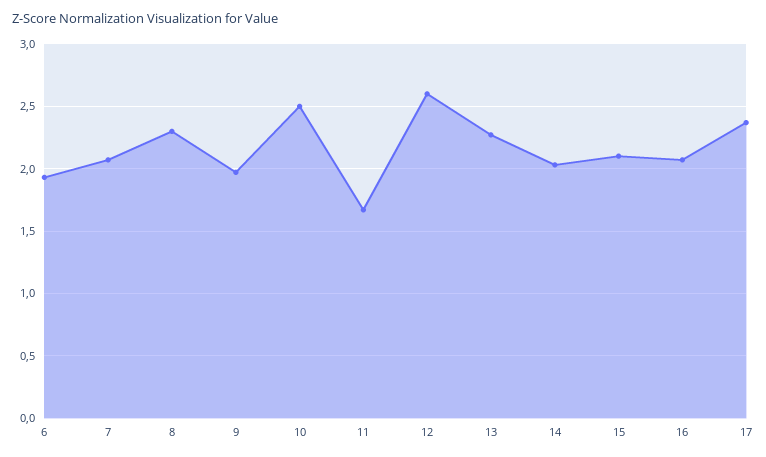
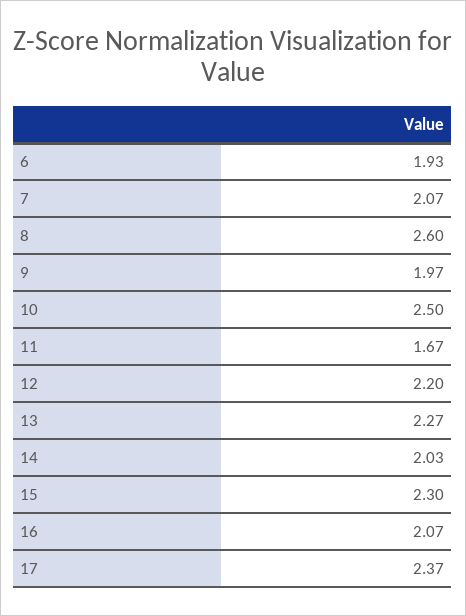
8: 2.3 -> 2.6
12: 2.6 -> 2.2
15: 2.1 -> 2.3

